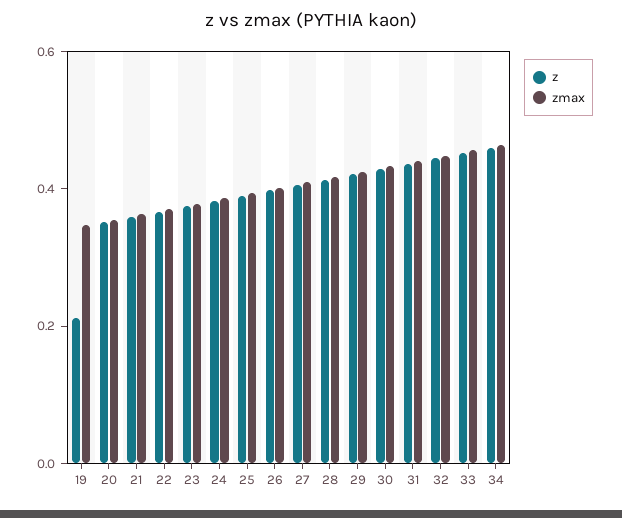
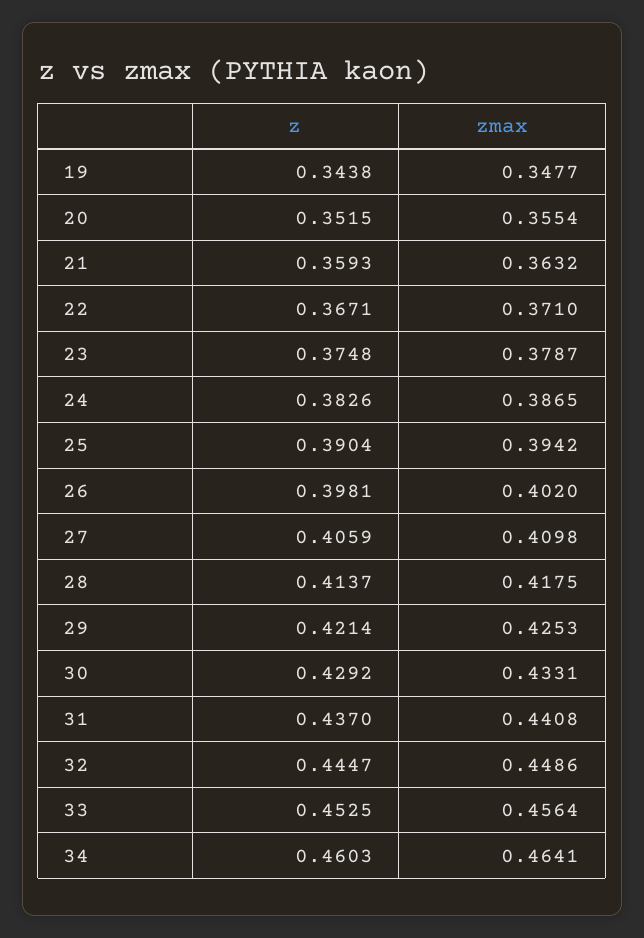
z, 19: 0.2 -> 0.3438

